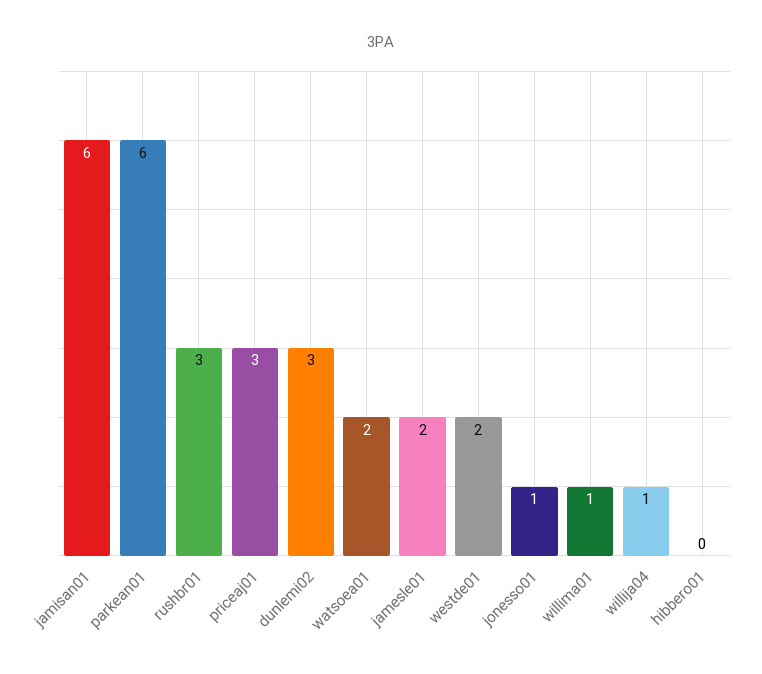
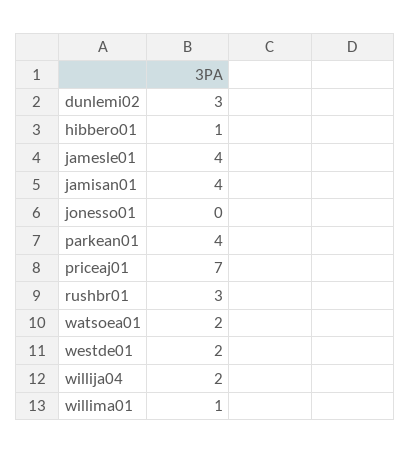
jamisan01: 6 -> 4
parkean01: 6 -> 4
priceaj01: 3 -> 7
jamesle01: 2 -> 4
jonesso01: 1 -> 0
willija04: 1 -> 2
hibbero01: 0 -> 1

